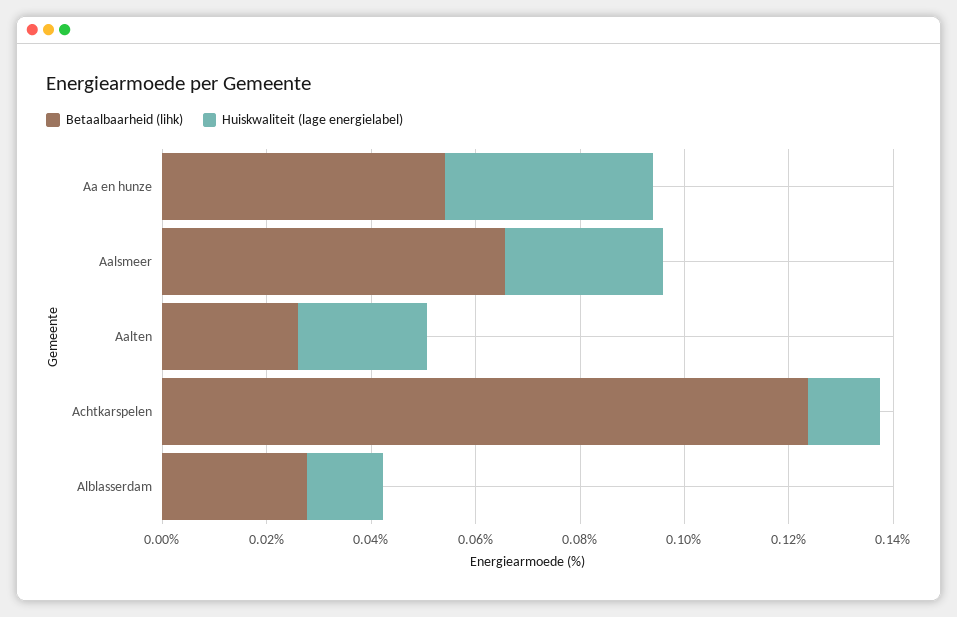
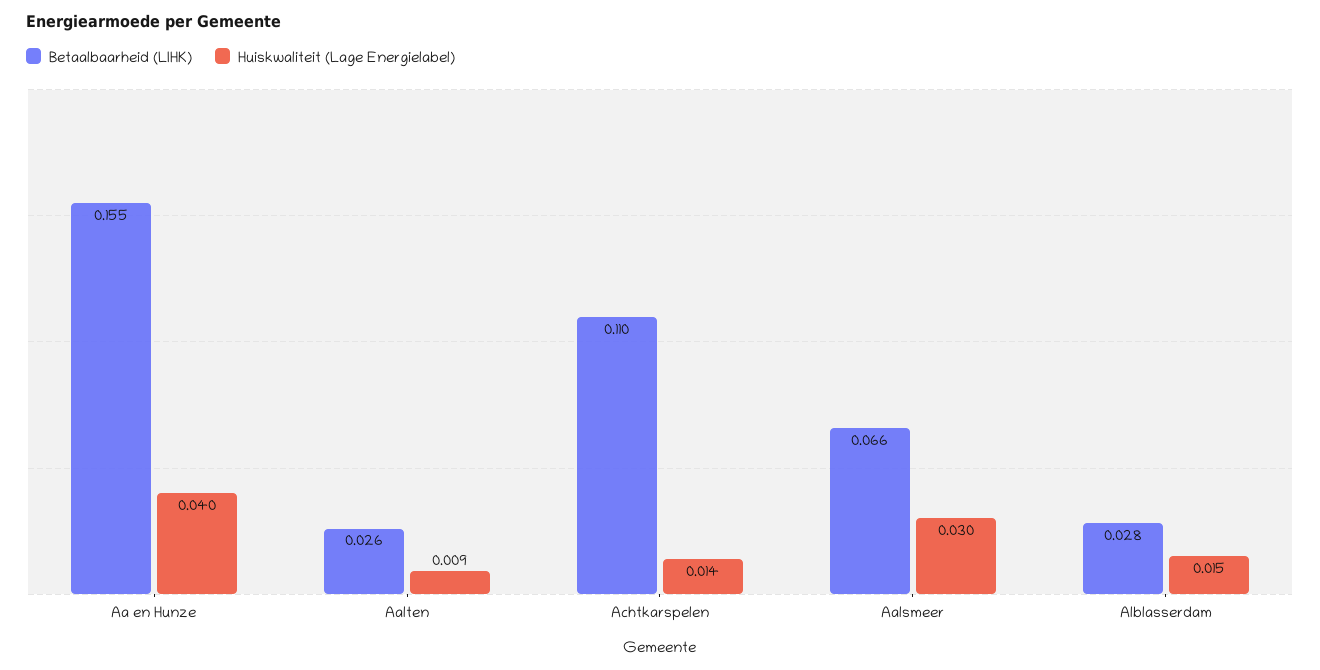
Betaalbaarheid (lihk), Aa en hunze: 0.055 -> 0.155
Huiskwaliteit (lage energielabel), Aalten: 0.025 -> 0.009
Betaalbaarheid (lihk), Achtkarspelen: 0.125 -> 0.11

